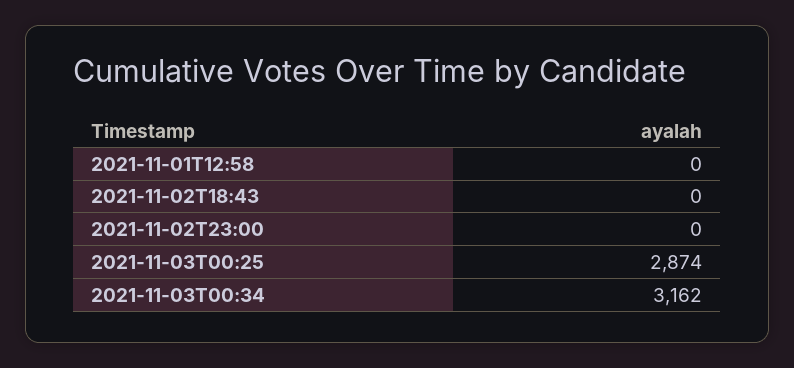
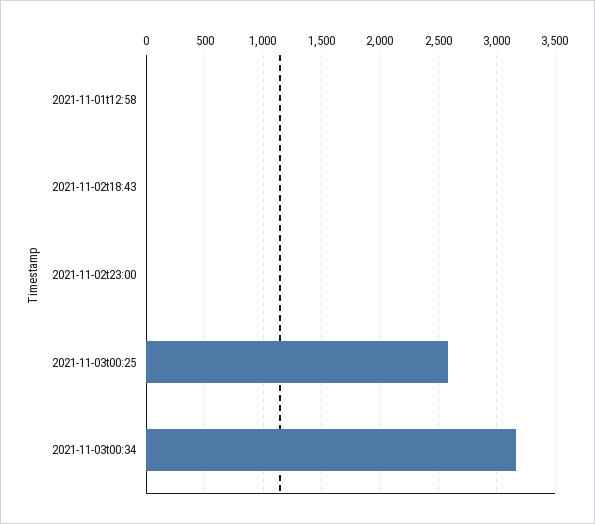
2021-11-03T00:25: 2874 -> 2600

